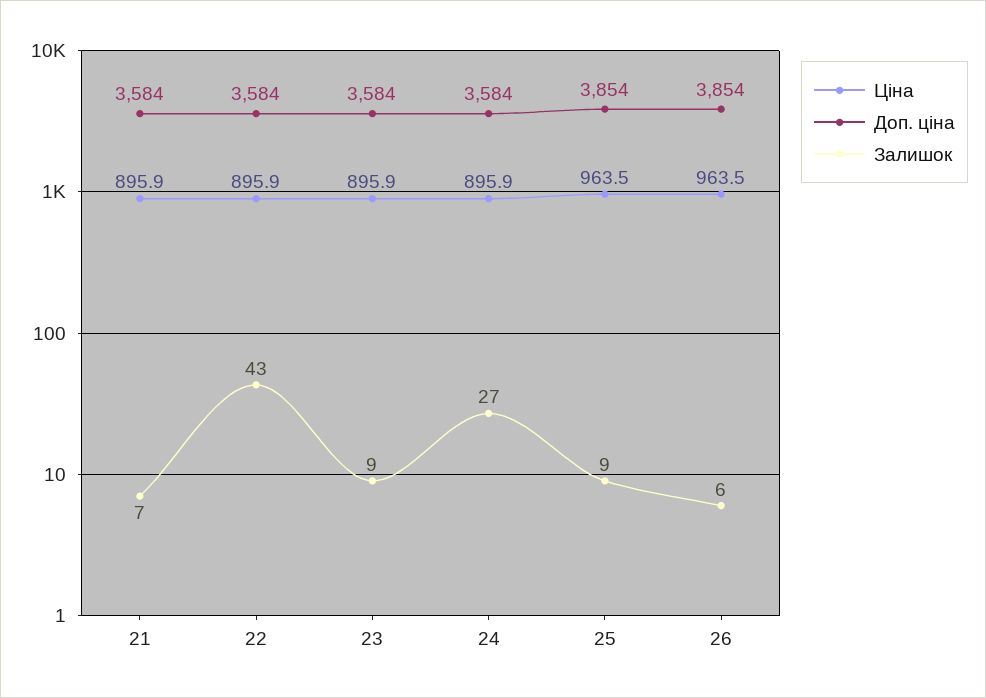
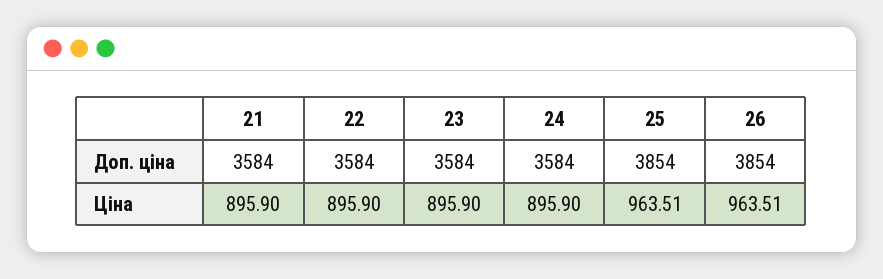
Залишок, 21: 7 -> none
Залишок, 22: 43 -> none
Залишок, 23: 9 -> none
Залишок, 24: 27 -> none
Залишок, 25: 9 -> none
Залишок, 26: 6 -> none

